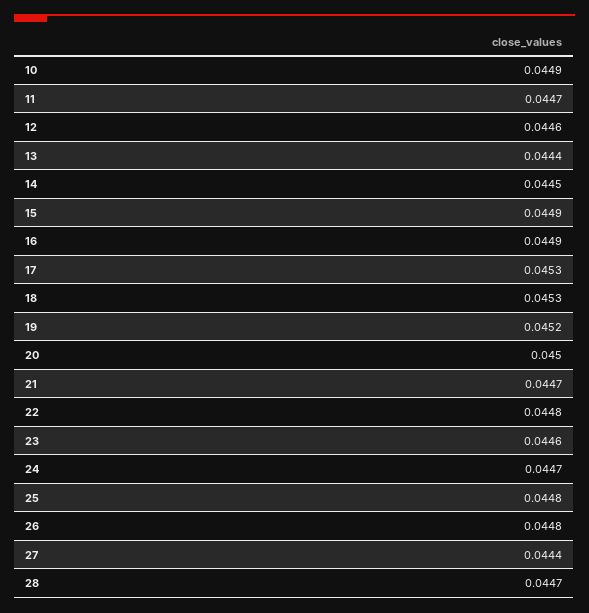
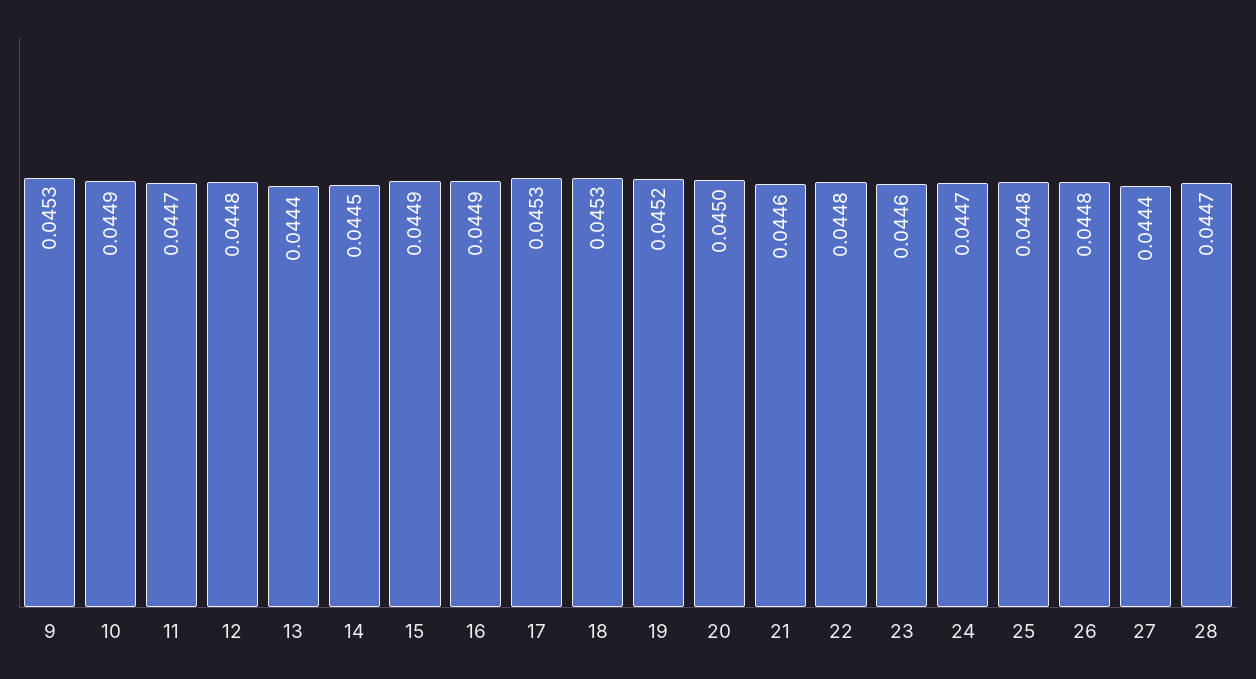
12: 0.0446 -> 0.0448
21: 0.0447 -> 0.0446
9: none -> 0.0453

